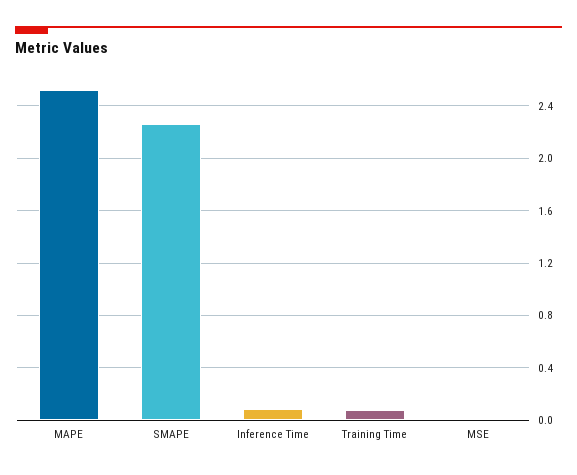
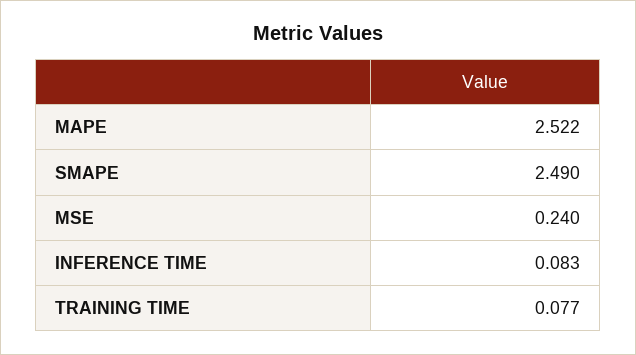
SMAPE: 2.25 -> 2.49
MSE: 0 -> 0.24

